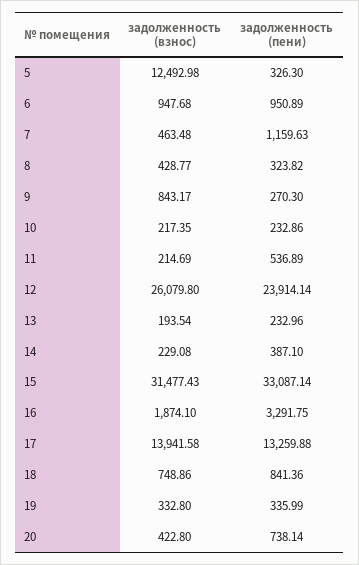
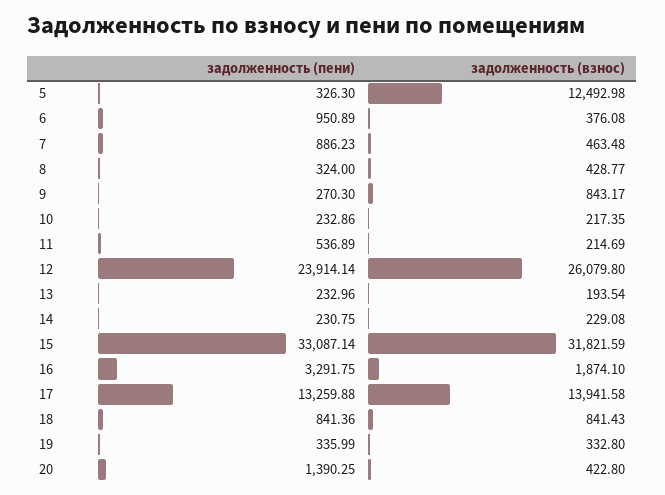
задолженность (взнос), 6: 947.68 -> 376.08
задолженность (пени), 7: 1159.63 -> 886.23
задолженность (пени), 8: 323.82 -> 324
задолженность (пени), 14: 387.1 -> 230.75
задолженность (взнос), 15: 31477.43 -> 31821.59
задолженность (взнос), 18: 748.86 -> 841.43
задолженность (пени), 20: 738.14 -> 1390.25

